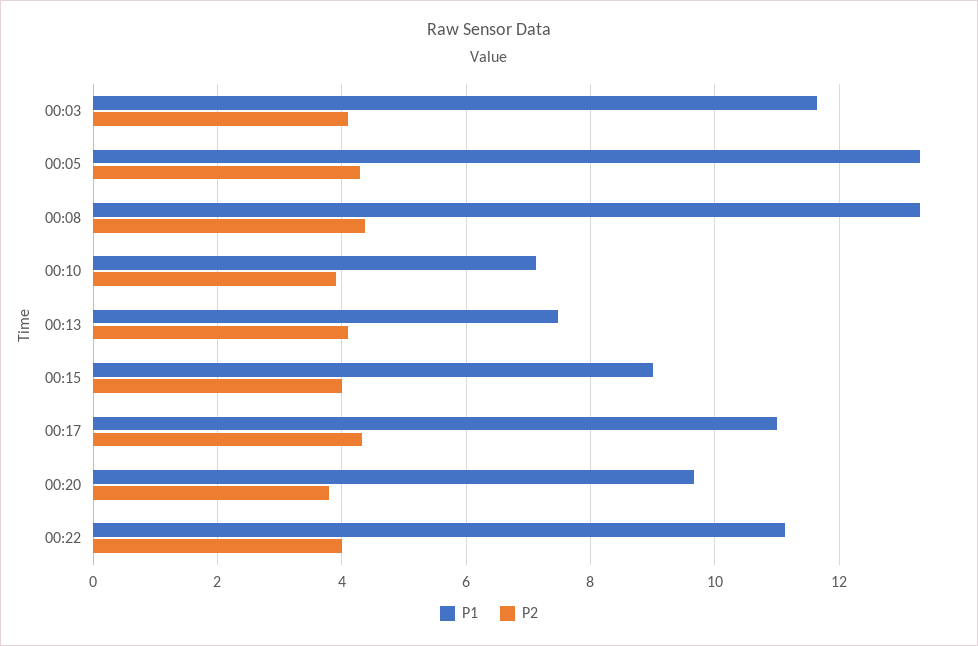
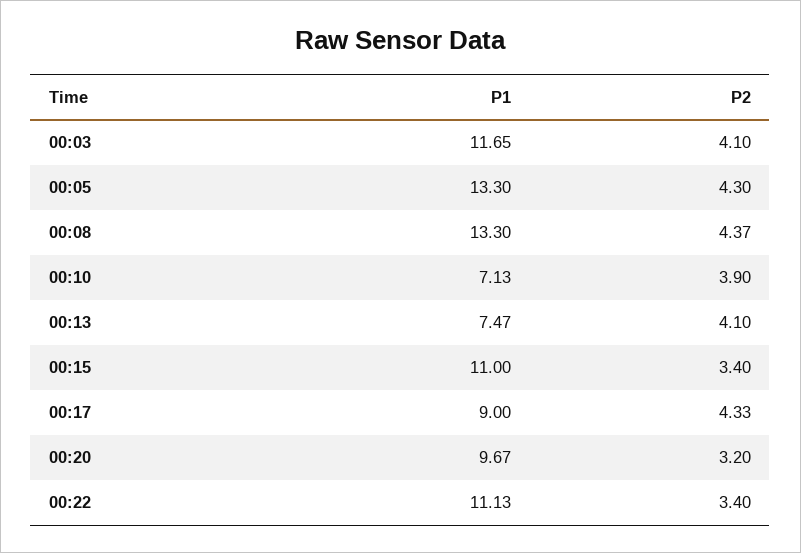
P1, 00:15: 9 -> 11
P2, 00:15: 4 -> 3.4
P1, 00:17: 11 -> 9
P2, 00:20: 3.8 -> 3.2
P2, 00:22: 4 -> 3.4

